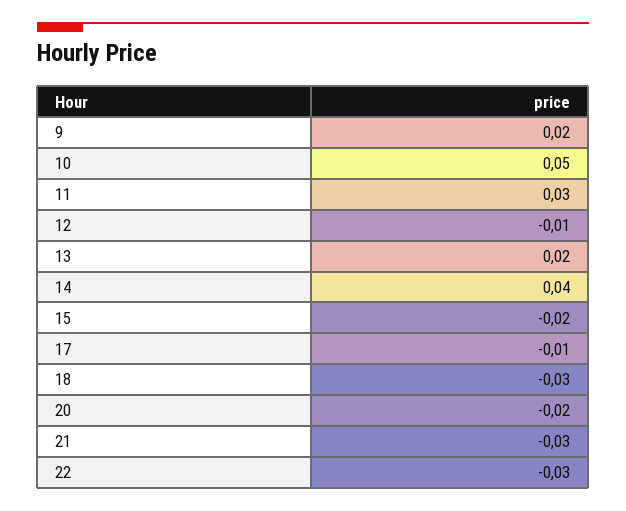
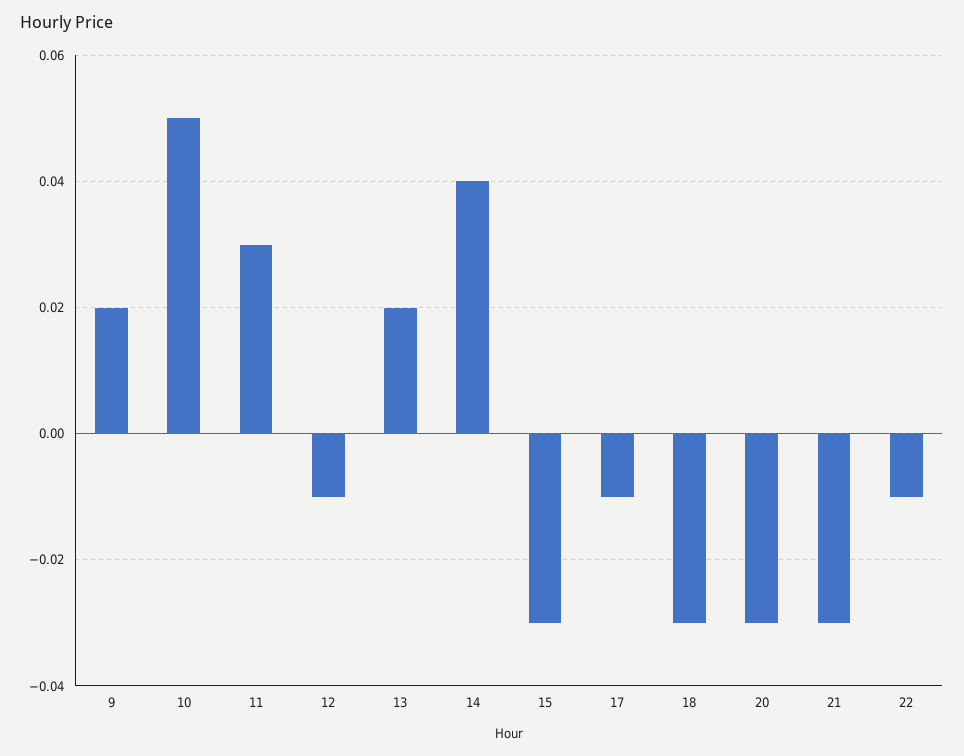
15: -0.02 -> -0.03
20: -0.02 -> -0.03
22: -0.03 -> -0.01

